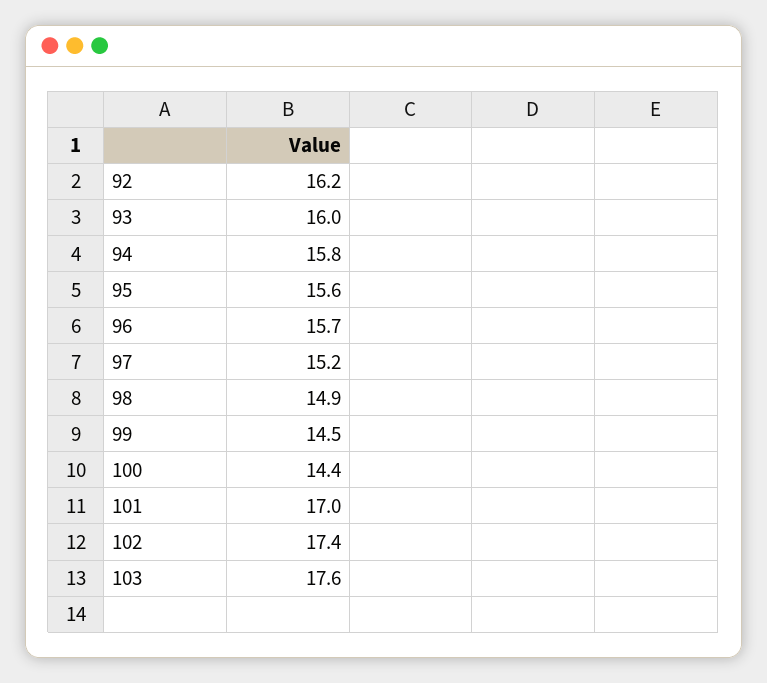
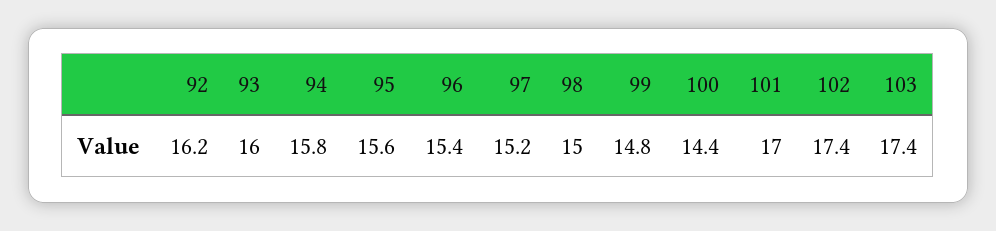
96: 15.7 -> 15.4
98: 14.9 -> 15
99: 14.5 -> 14.8
103: 17.6 -> 17.4

